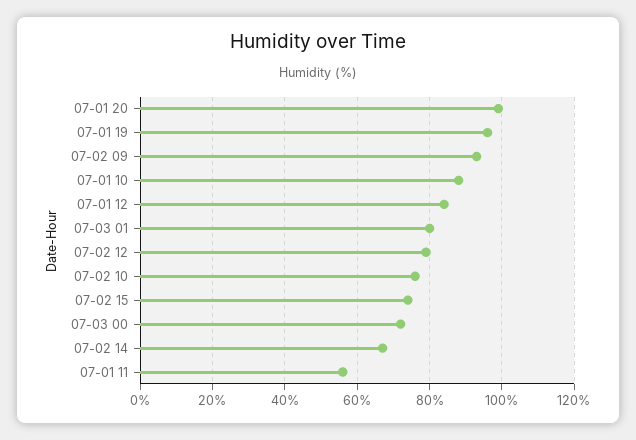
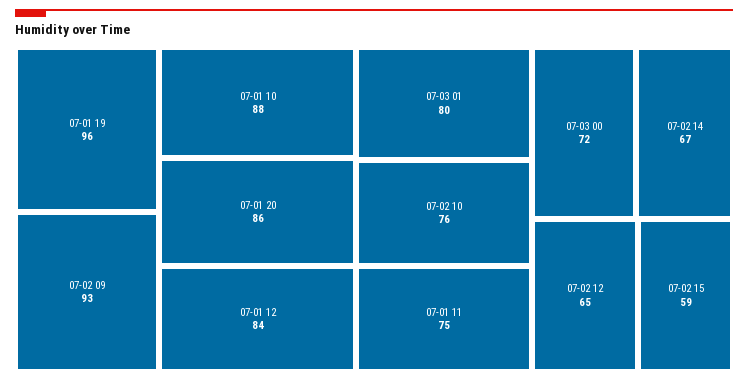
07-01 20: 100 -> 86
07-02 12: 80 -> 65
07-02 15: 75 -> 59
07-01 11: 55 -> 75

